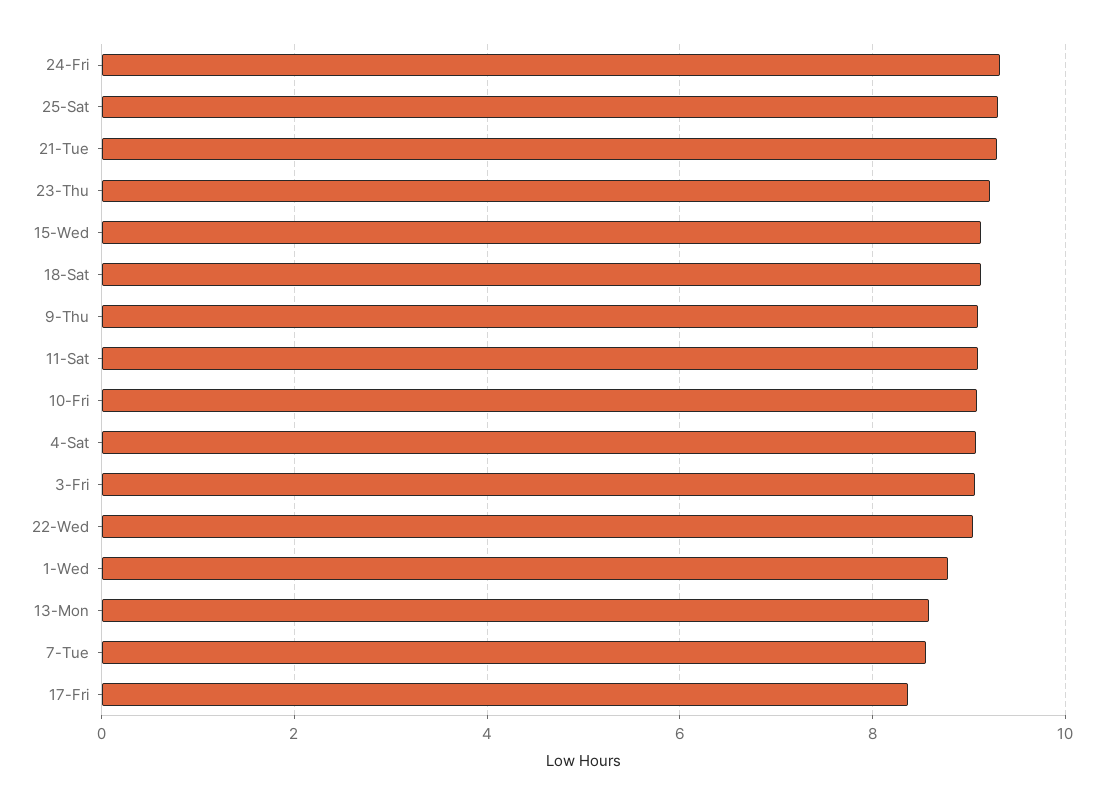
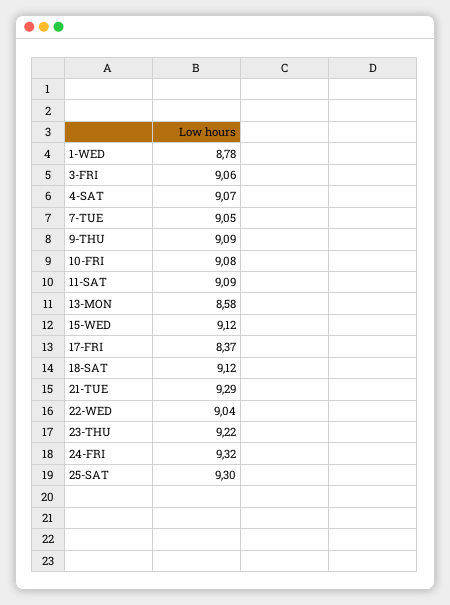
7-Tue: 8.6 -> 9.05

